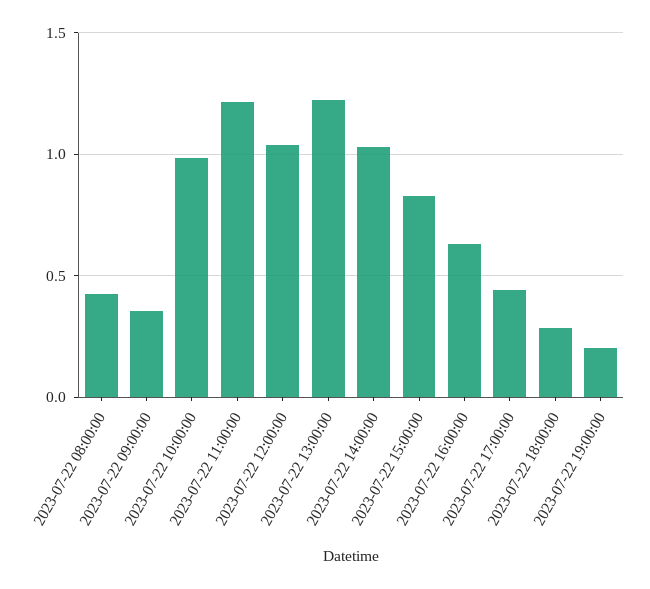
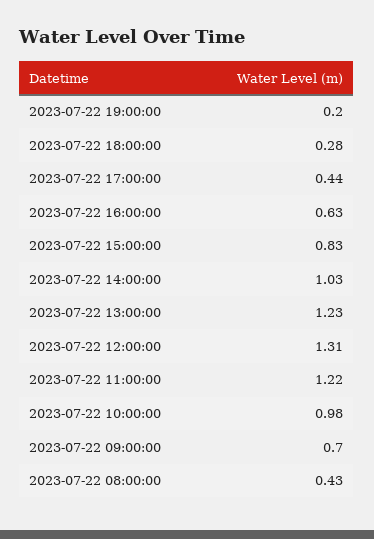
2023-07-22 09:00:00: 0.35 -> 0.7
2023-07-22 12:00:00: 1.05 -> 1.31

